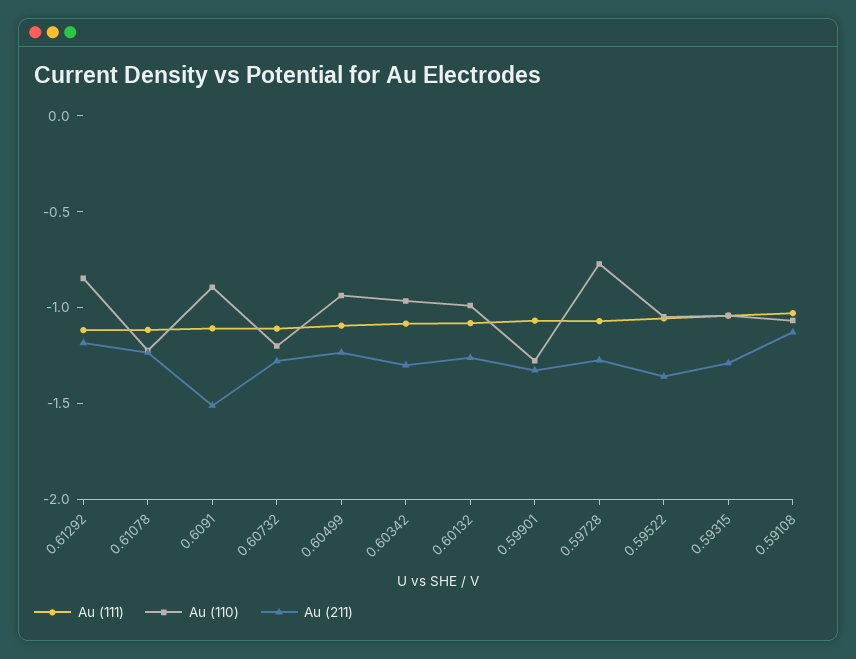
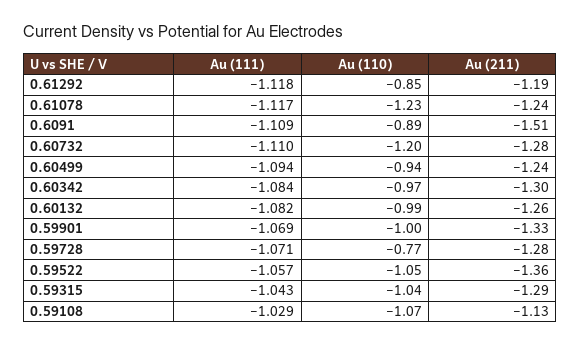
Au (110), 0.59901: -1.3 -> -1

